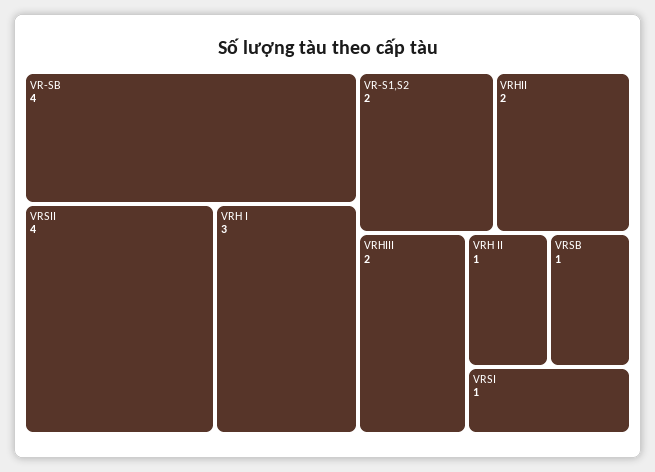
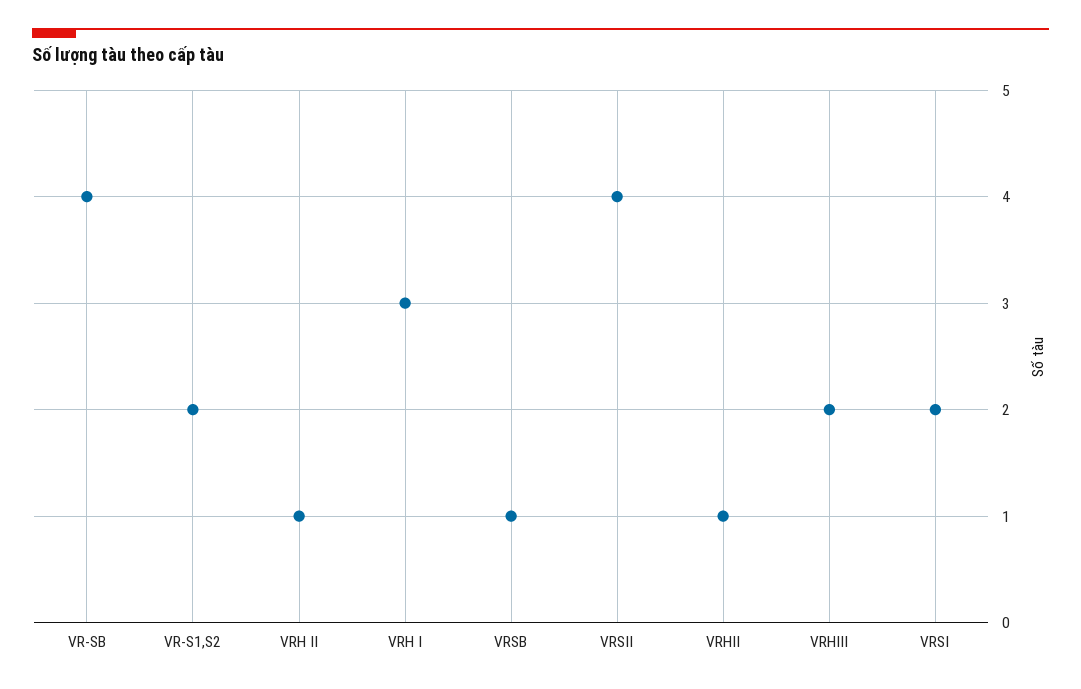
VRHII: 2 -> 1
VRSI: 1 -> 2

